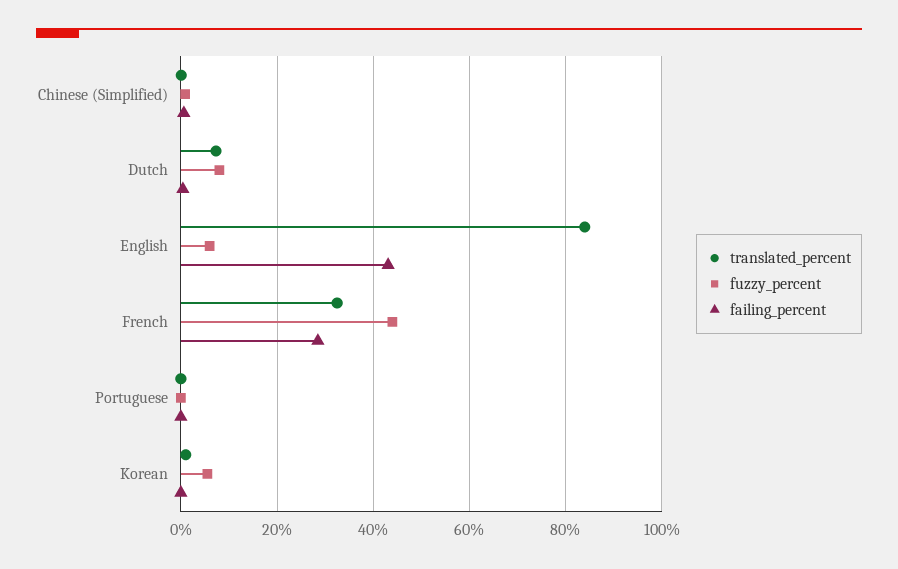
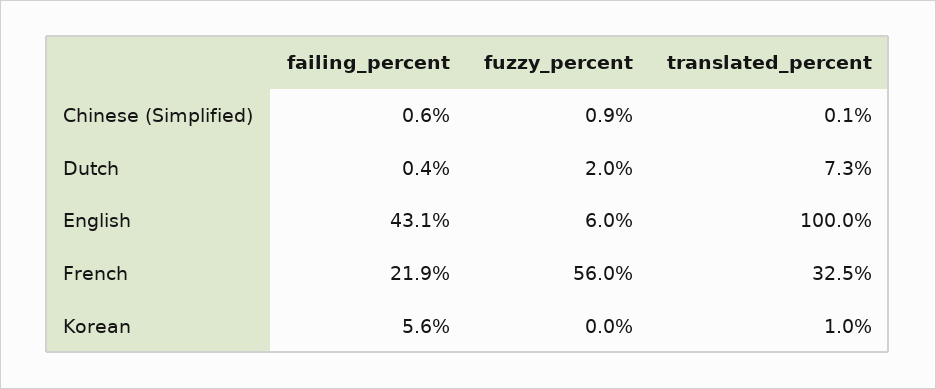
fuzzy_percent, Dutch: 8 -> 2
translated_percent, English: 84 -> 100
fuzzy_percent, French: 44 -> 56
failing_percent, French: 28 -> 21.9
translated_percent, Portuguese: 0 -> none
fuzzy_percent, Portuguese: 0 -> none
failing_percent, Portuguese: 0 -> none
fuzzy_percent, Korean: 6 -> 0
failing_percent, Korean: 0 -> 5.6

